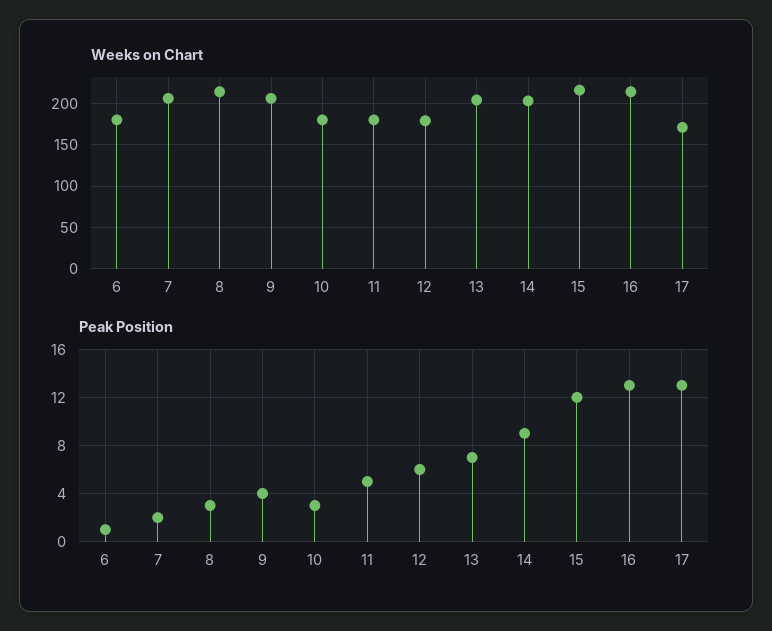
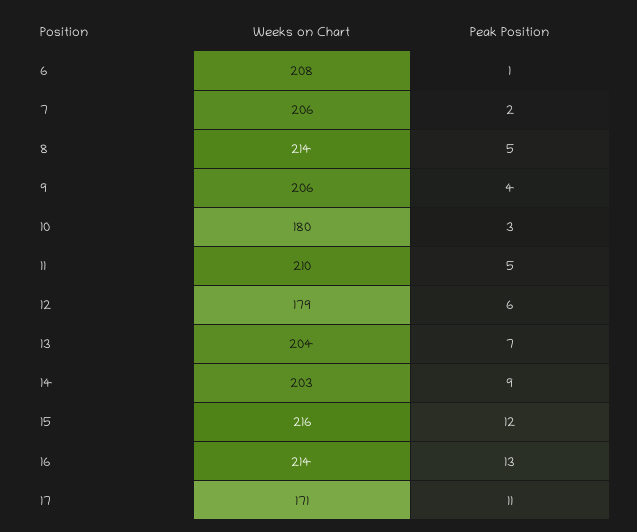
Weeks on Chart, 6: 180 -> 208
Weeks on Chart, 11: 180 -> 210
Peak Position, 8: 3 -> 5
Peak Position, 17: 13 -> 11

